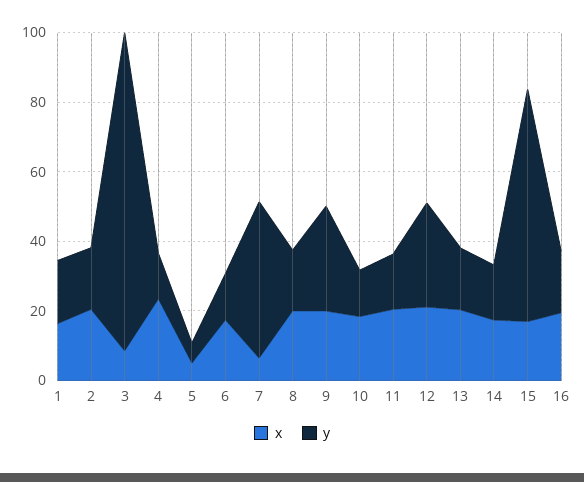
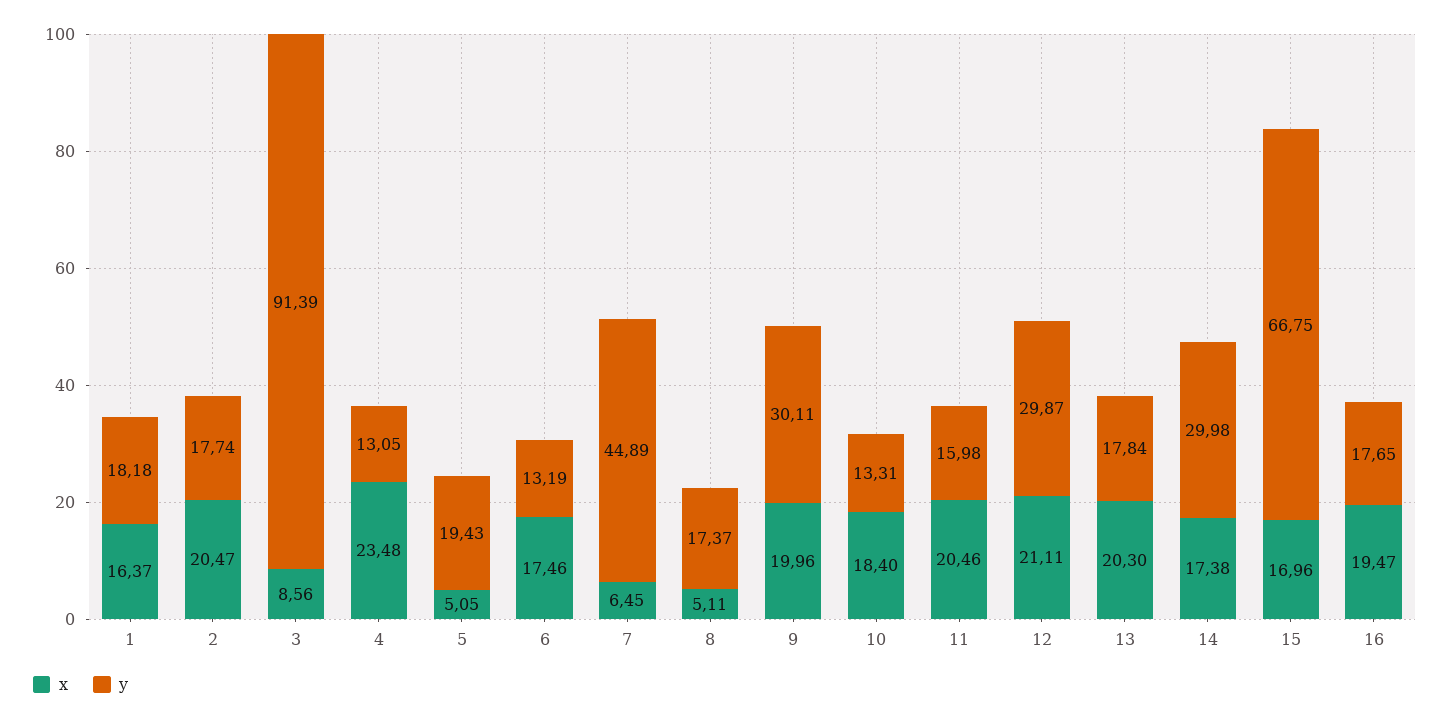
y, 5: 5 -> 19.43
x, 8: 20 -> 5.11
y, 14: 15 -> 29.98

